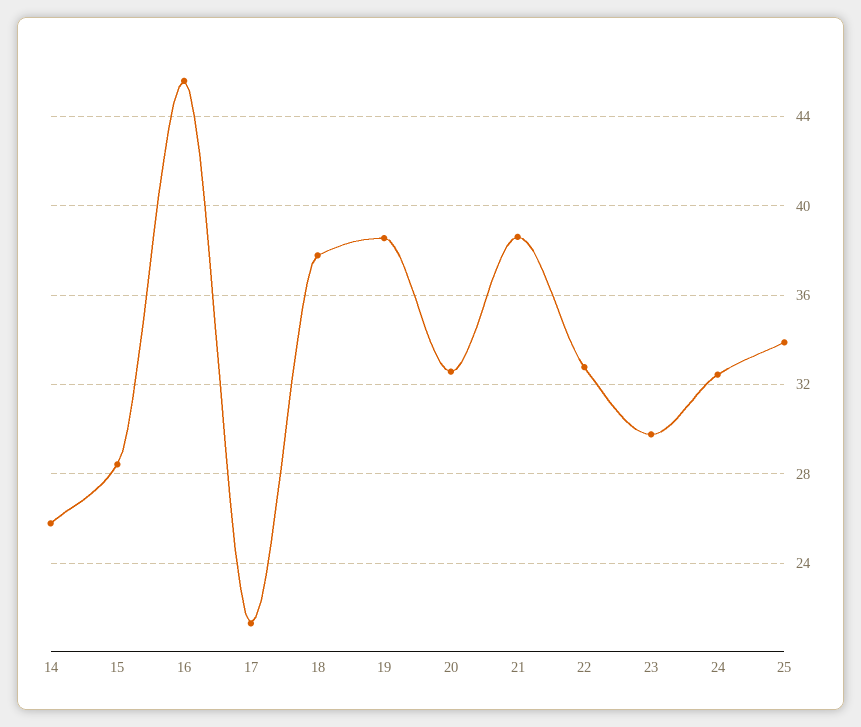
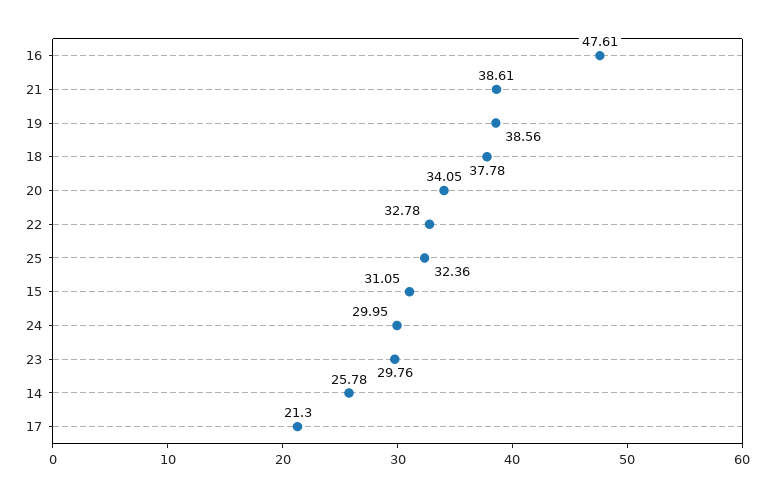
15: 28.5 -> 31.05
16: 45.5 -> 47.61
20: 32.5 -> 34.05
24: 32.5 -> 29.95
25: 34 -> 32.36

